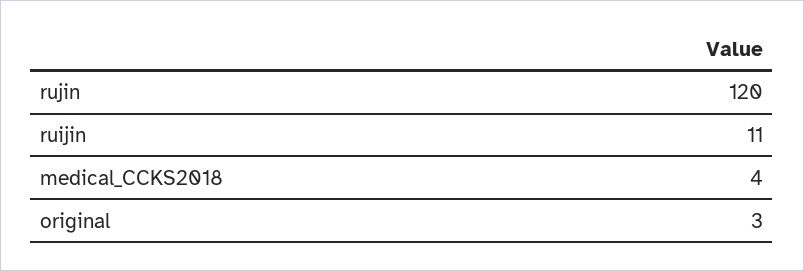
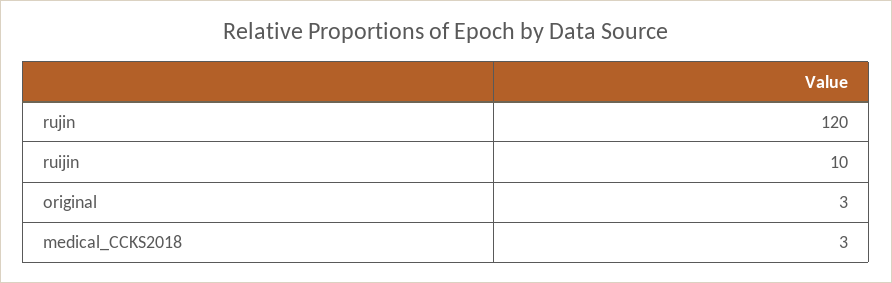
ruijin: 11 -> 10
medical_CCKS2018: 4 -> 3

